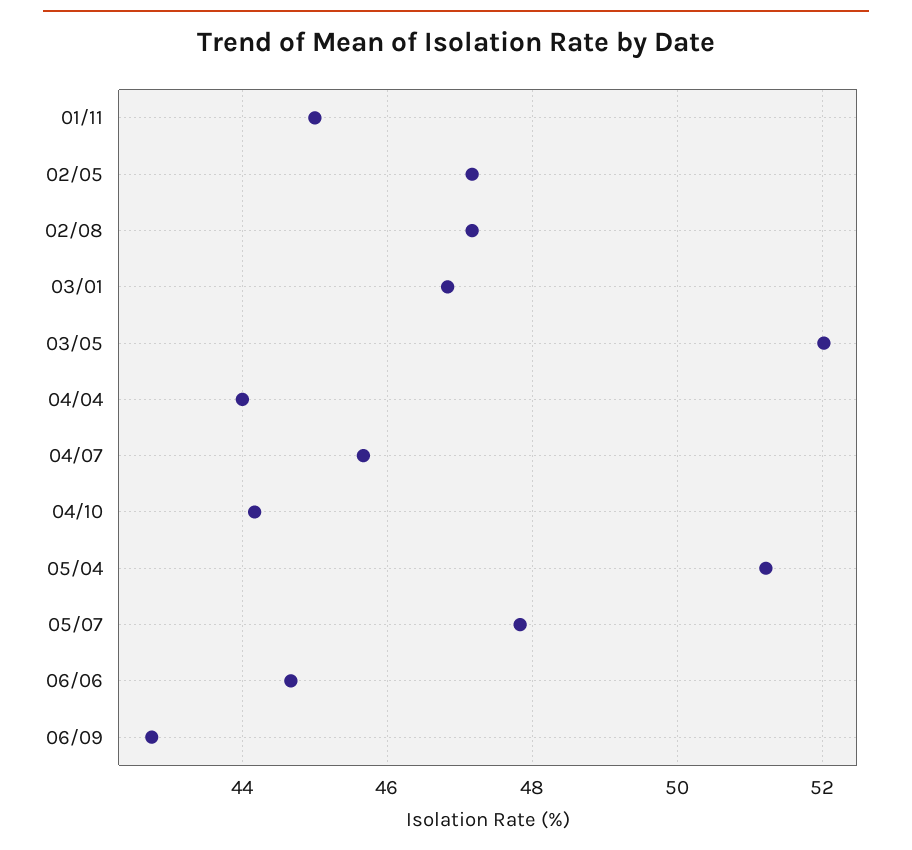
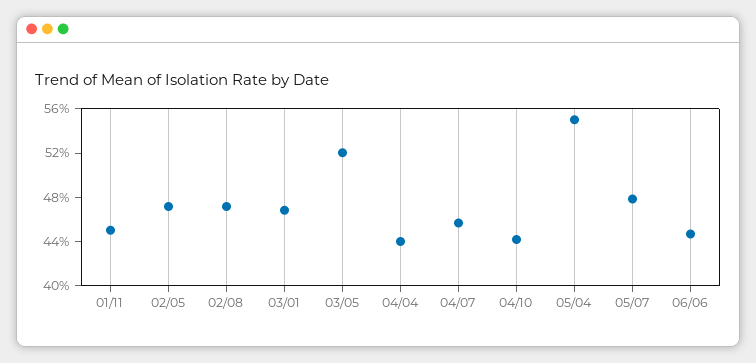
05/04: 51.2 -> 55
06/09: 42.8 -> none

